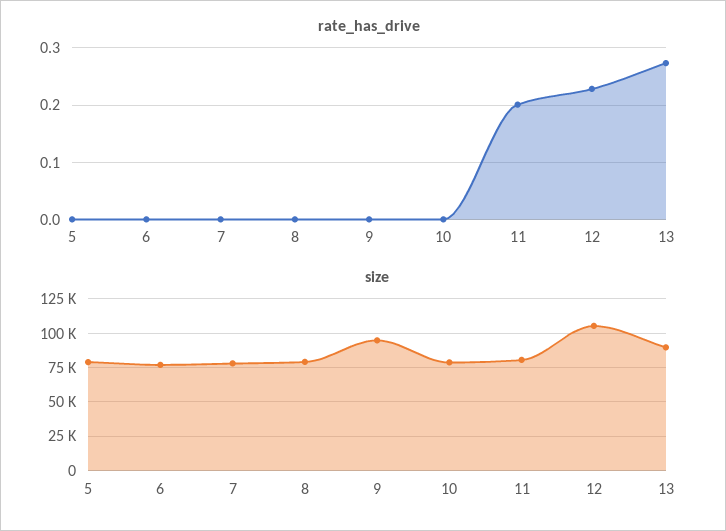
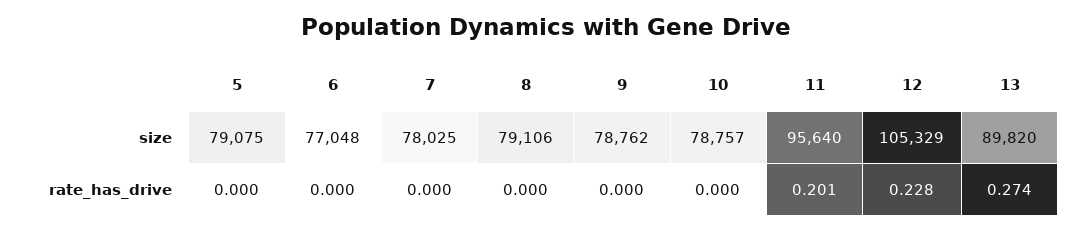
size, 9: 95000 -> 78762
size, 11: 80000 -> 95640

